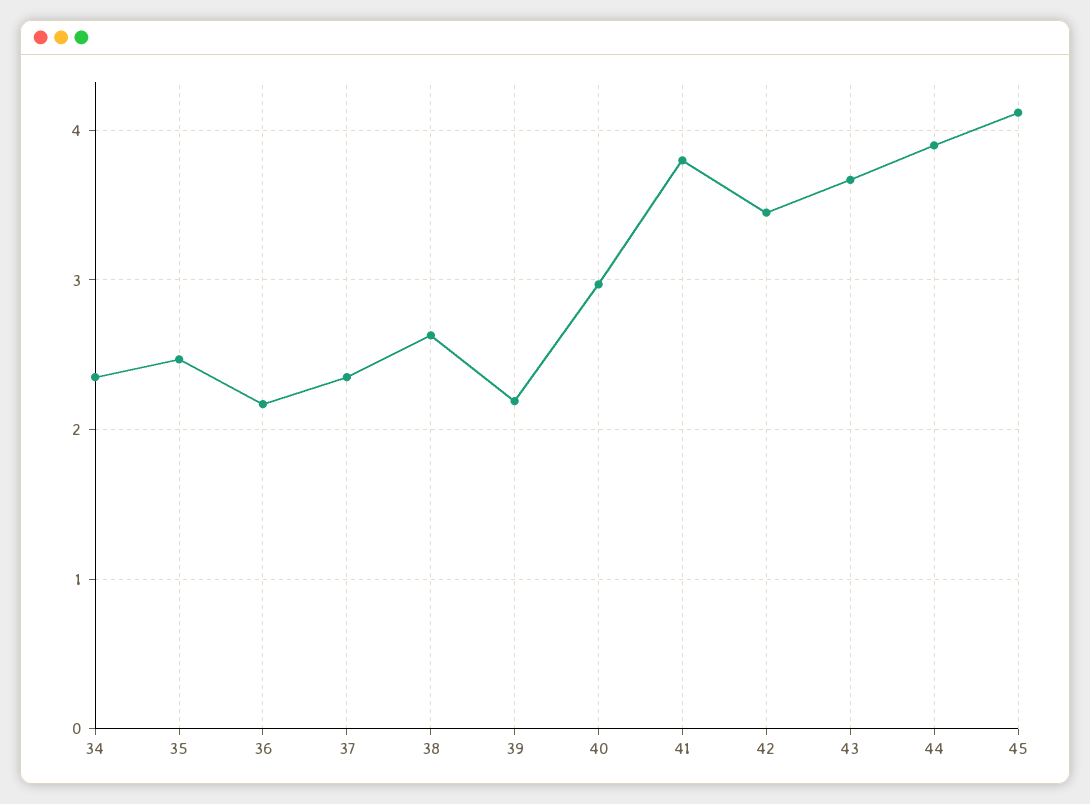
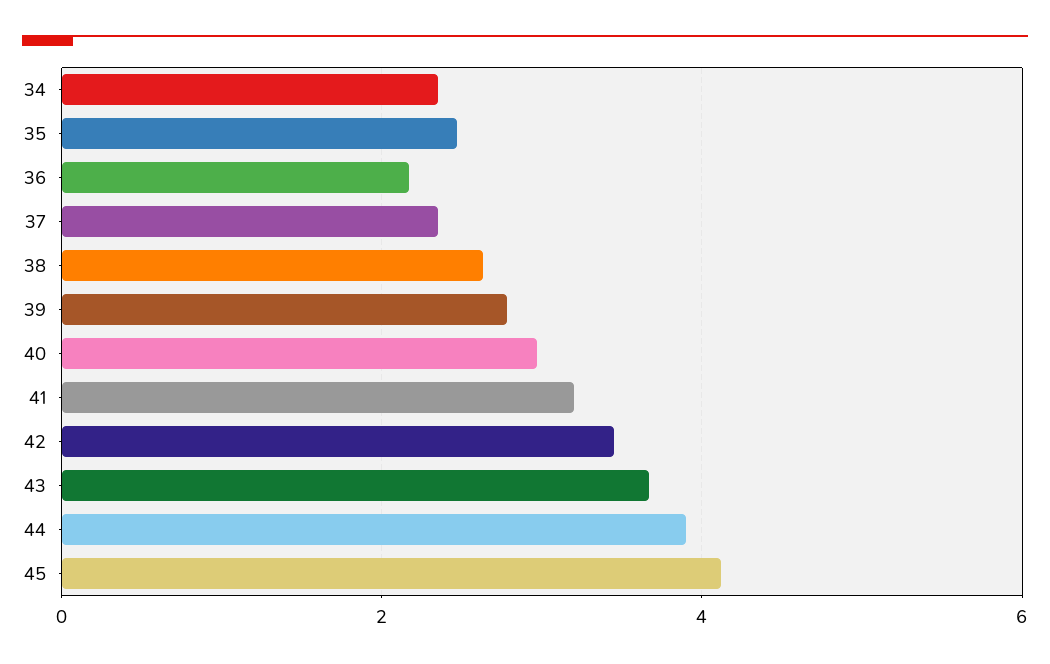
39: 2.2 -> 2.8
41: 3.8 -> 3.2

